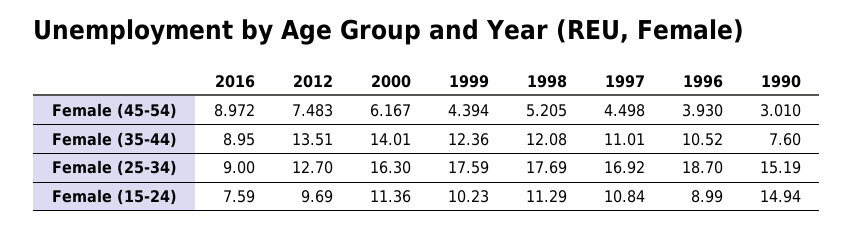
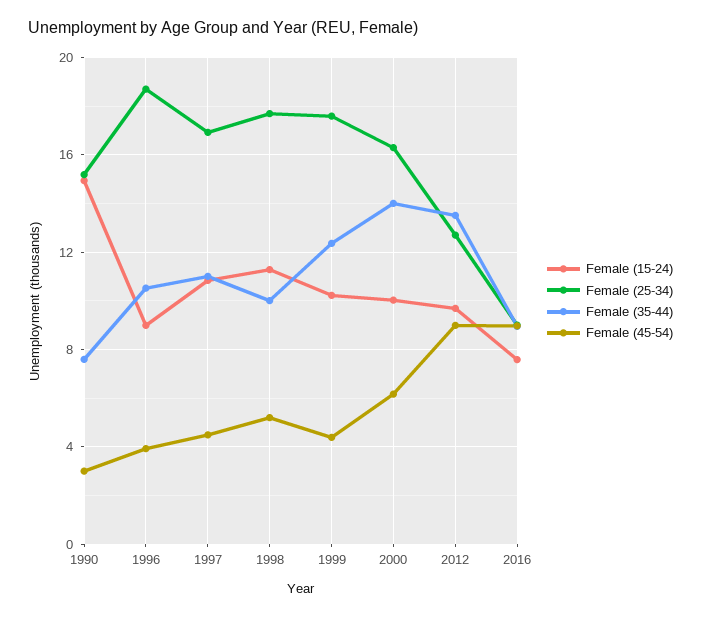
Female (45-54), 2012: 7.483 -> 9
Female (35-44), 1998: 12.08 -> 10
Female (15-24), 2000: 11.36 -> 10

